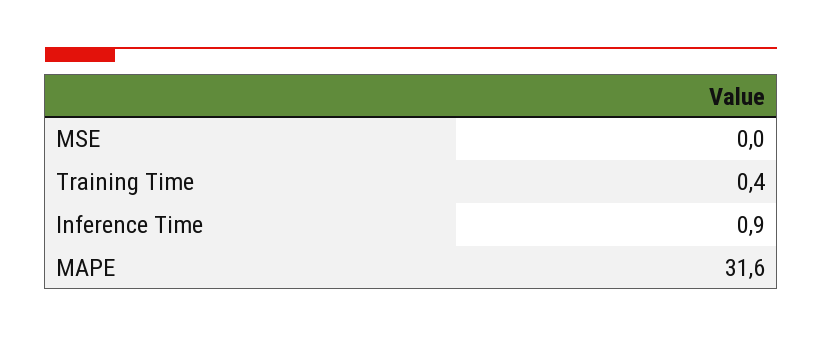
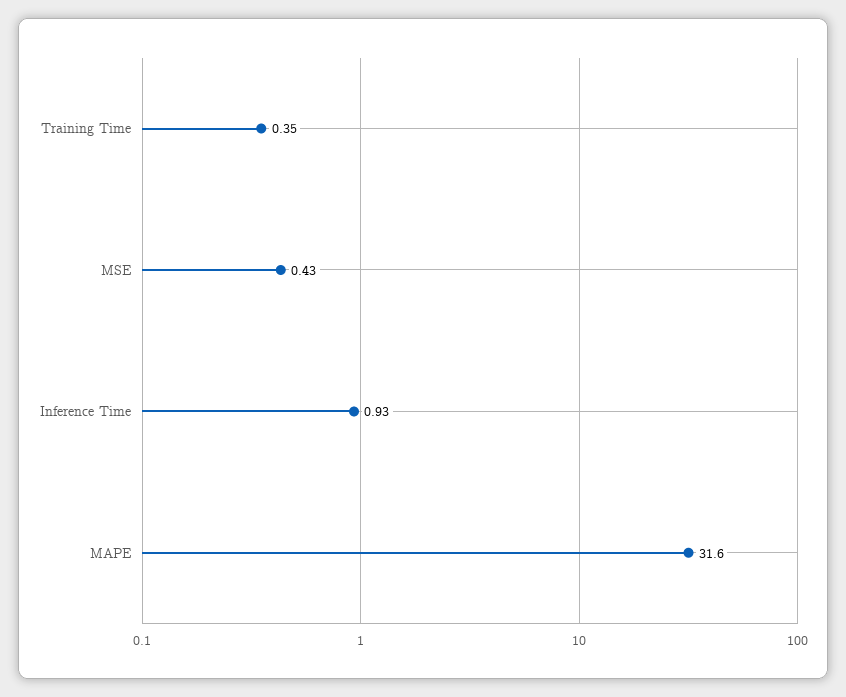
MSE: 0 -> 0.43

